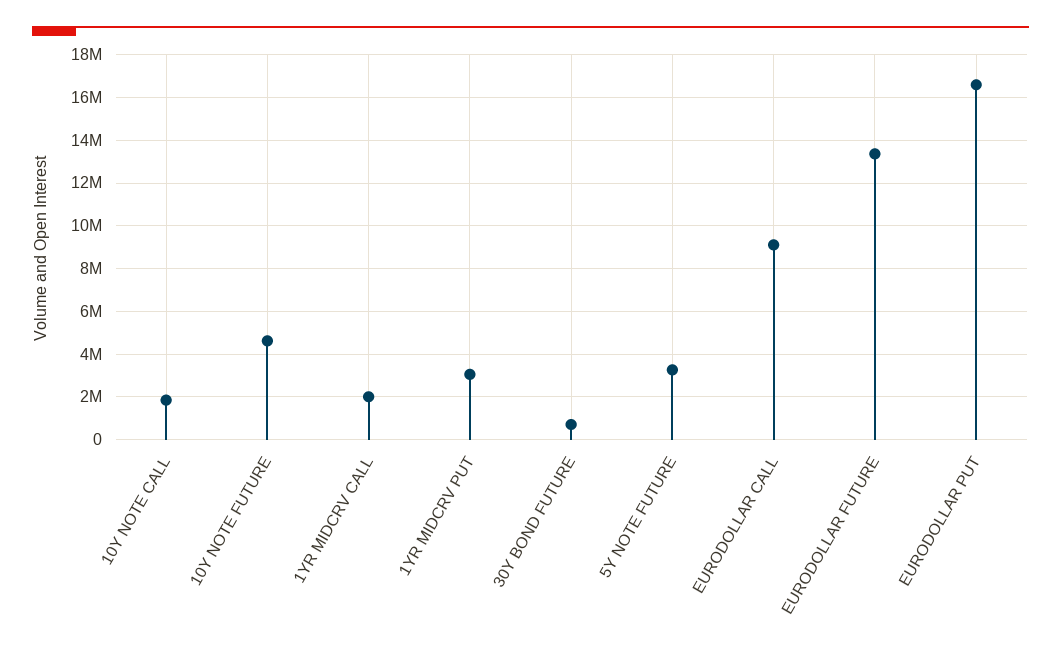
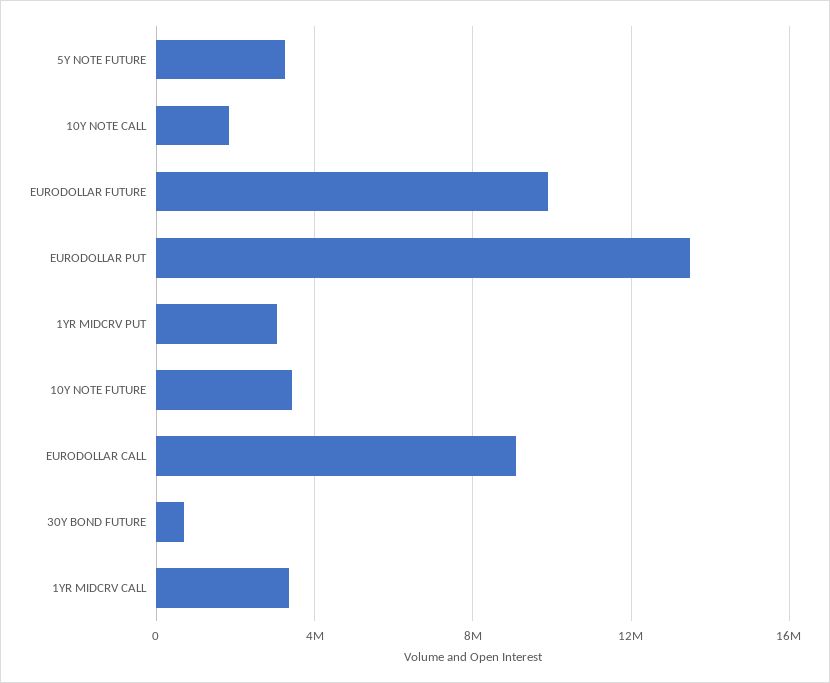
10Y NOTE FUTURE: 4500000 -> 3500000
1YR MIDCRV CALL: 2000000 -> 3500000
EURODOLLAR FUTURE: 13500000 -> 10000000
EURODOLLAR PUT: 16500000 -> 13500000

